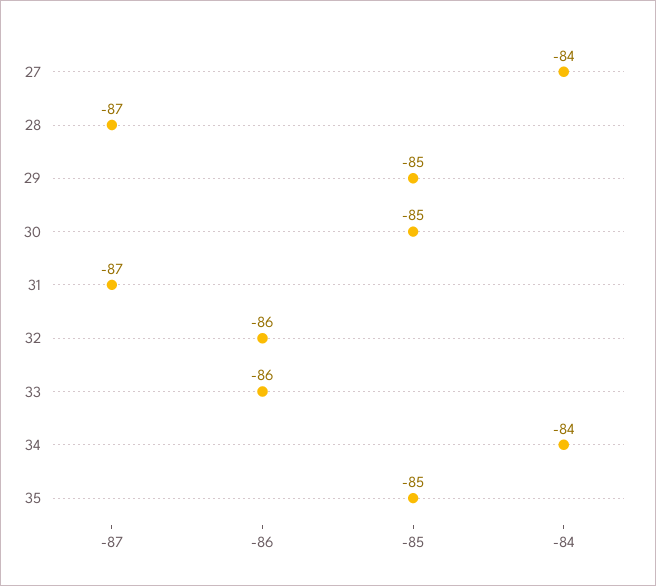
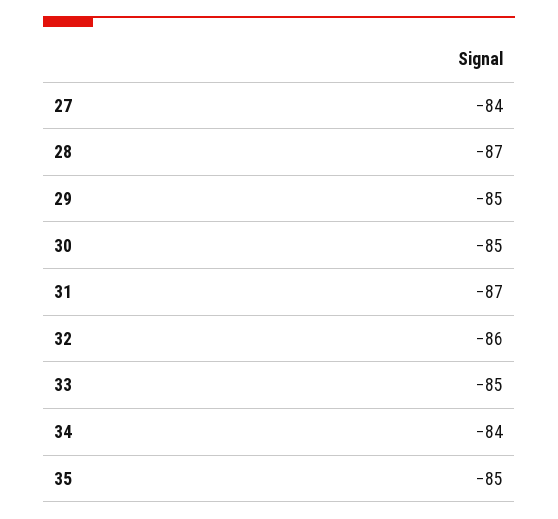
33: -86 -> -85

